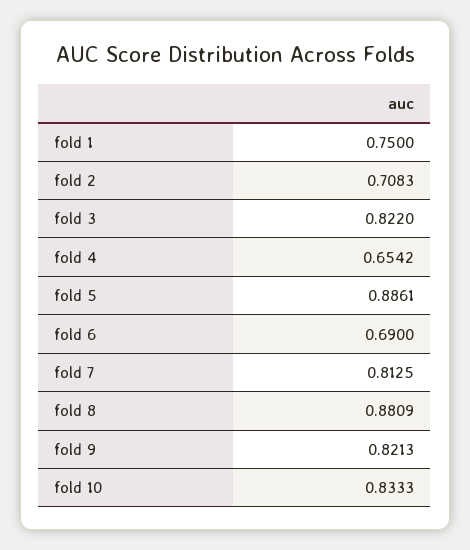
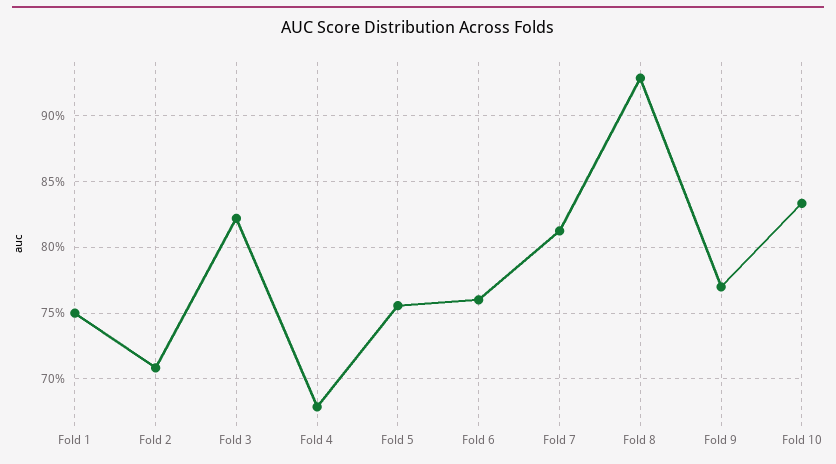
fold 4: 0.6542 -> 0.68
fold 5: 0.8861 -> 0.755
fold 6: 0.69 -> 0.76
fold 8: 0.8809 -> 0.93
fold 9: 0.8213 -> 0.77

